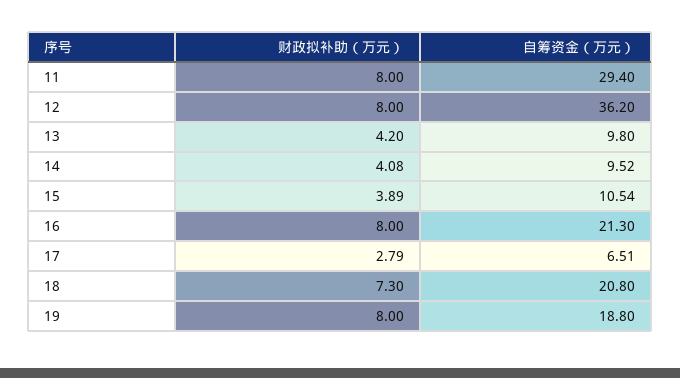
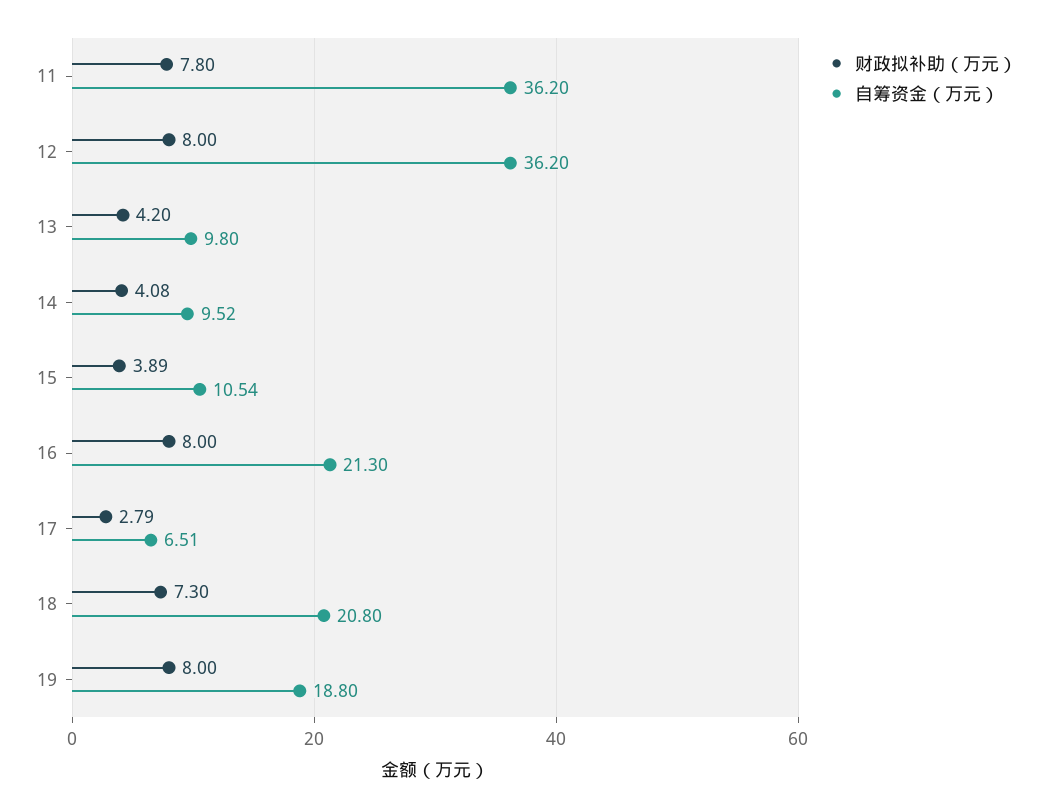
财政拟补助（万元）, 11: 8 -> 7.8
自筹资金（万元）, 11: 29.4 -> 36.2

